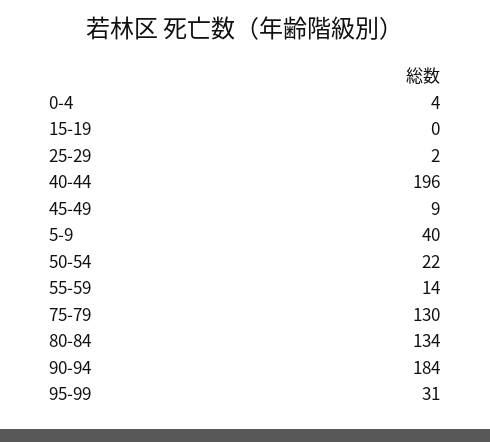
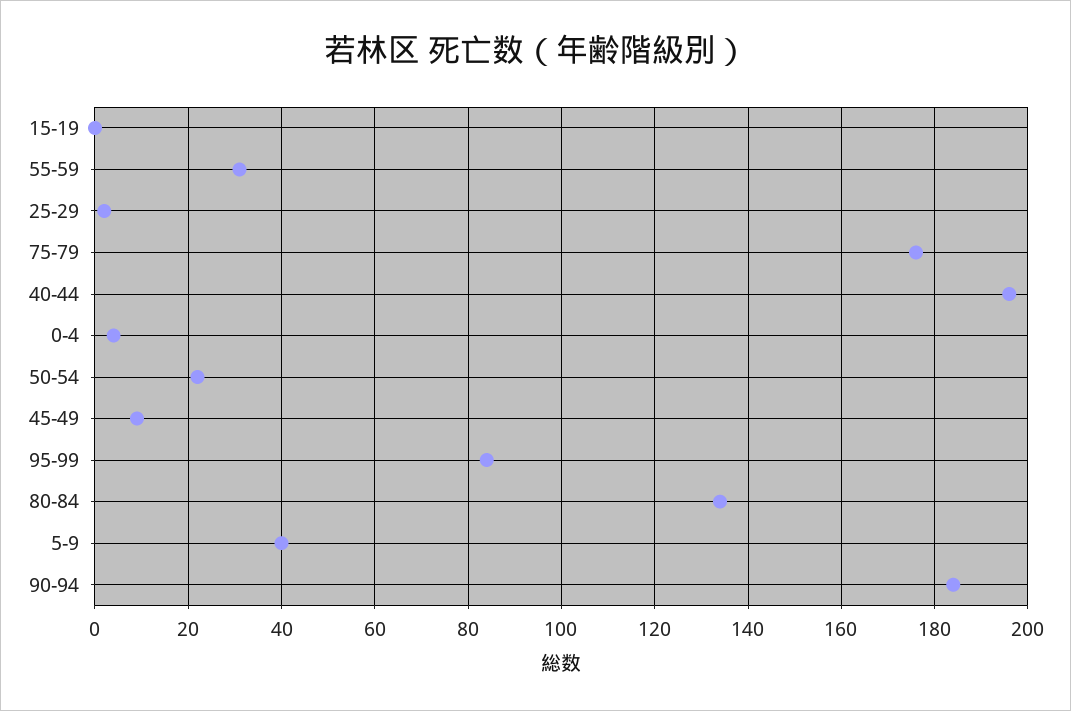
55-59: 14 -> 30
75-79: 130 -> 175
95-99: 31 -> 85

